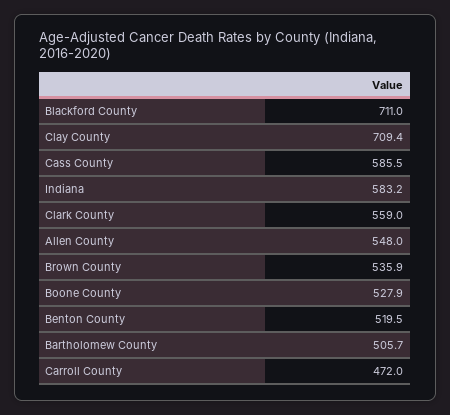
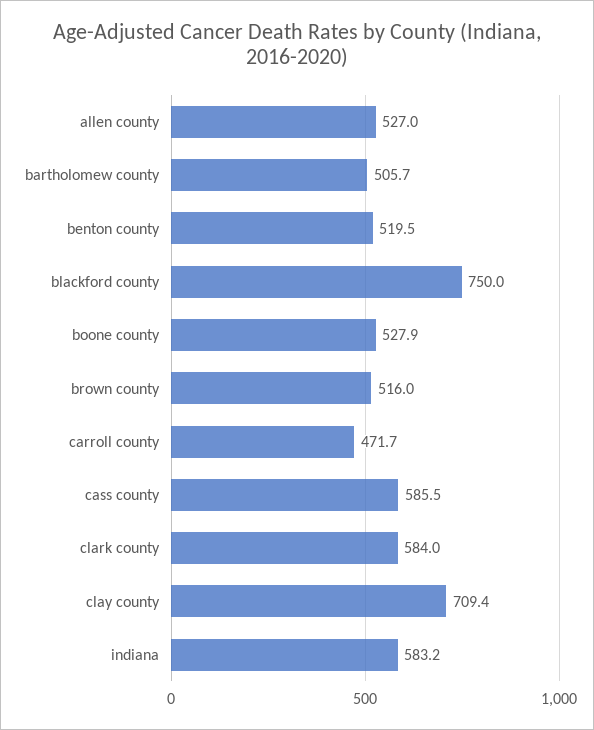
Blackford County: 711 -> 750
Clark County: 559 -> 584
Allen County: 548 -> 527
Brown County: 535.9 -> 516
Carroll County: 472 -> 471.7

